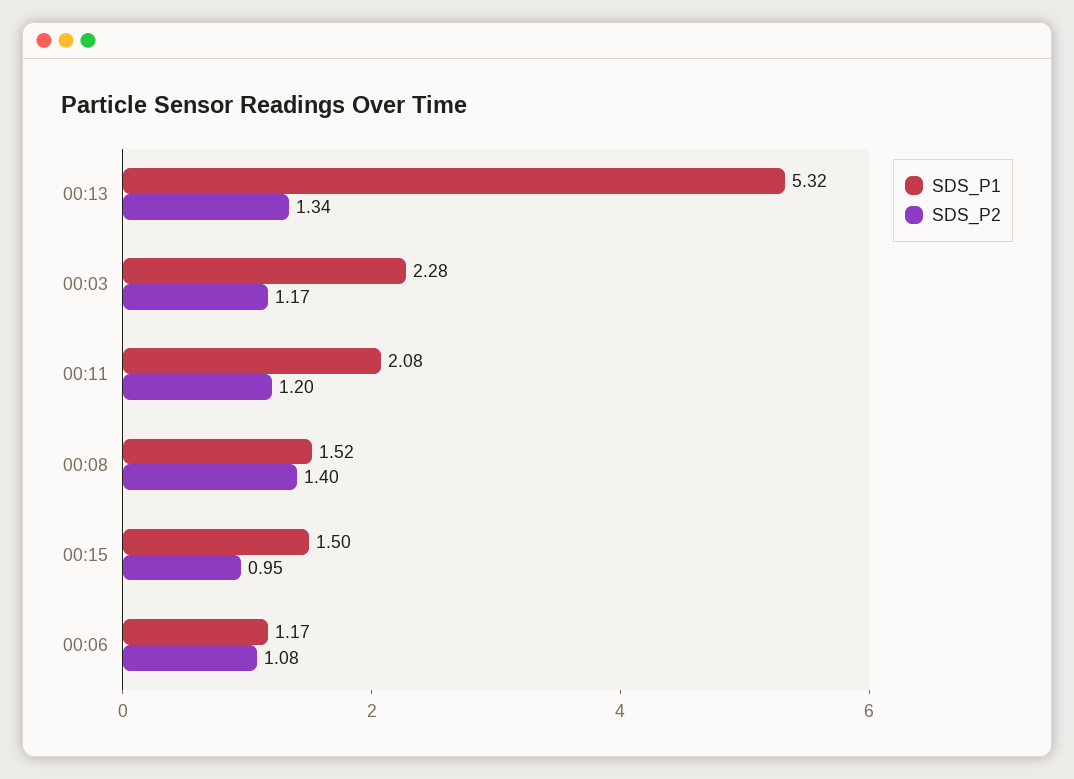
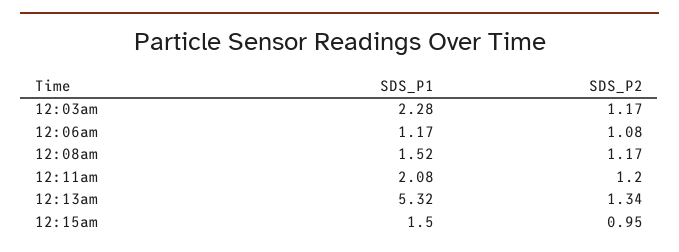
SDS_P2, 00:08: 1.4 -> 1.17

